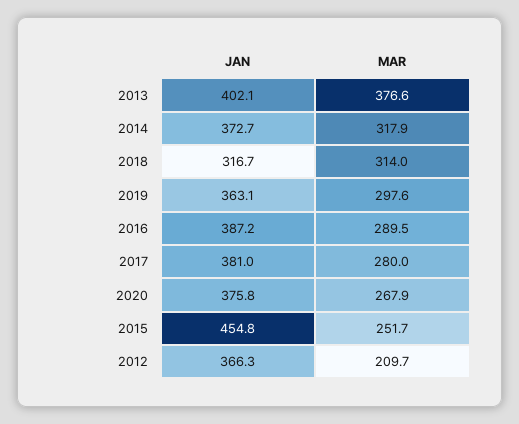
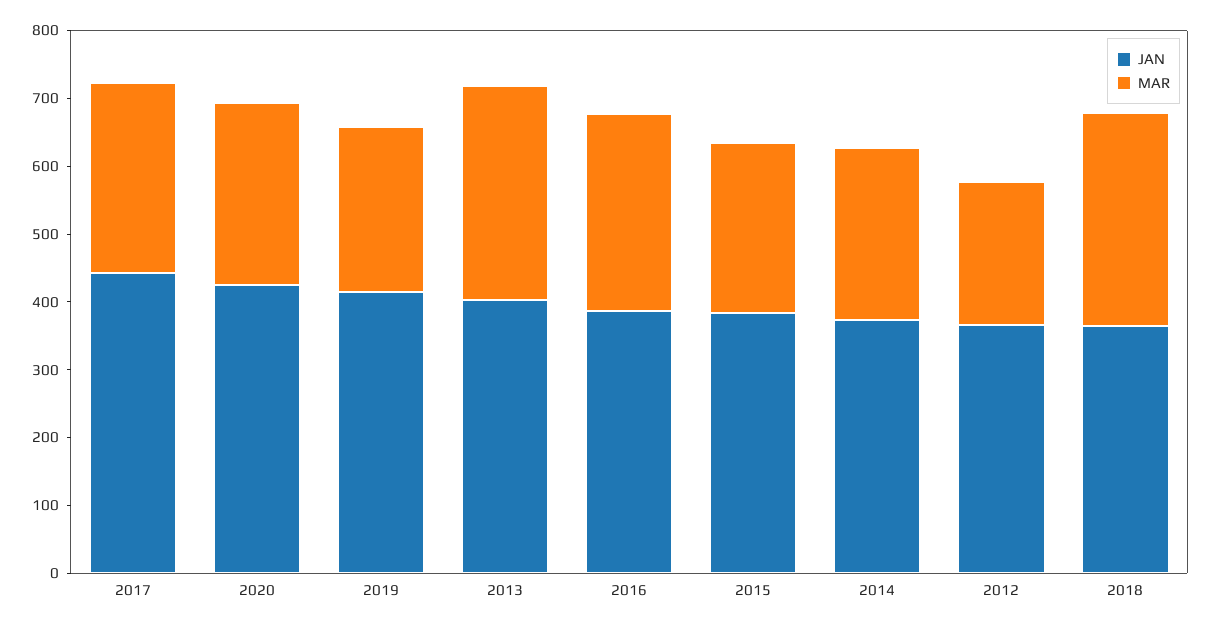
MAR, 2013: 376.6 -> 320
MAR, 2014: 317.9 -> 260
JAN, 2018: 316.7 -> 360
JAN, 2019: 363.1 -> 420
MAR, 2019: 297.6 -> 240
JAN, 2017: 381 -> 440
JAN, 2020: 375.8 -> 420
JAN, 2015: 454.8 -> 380

